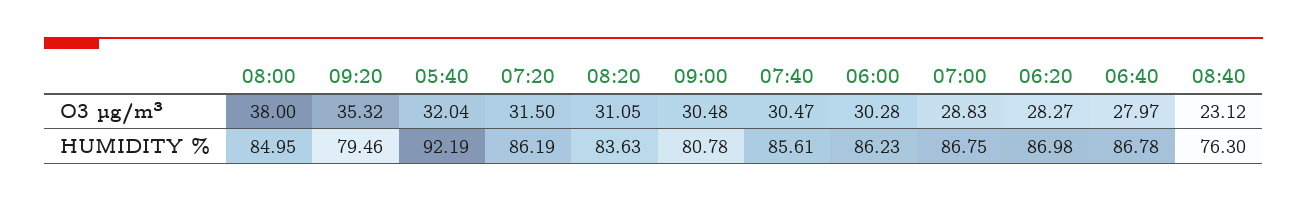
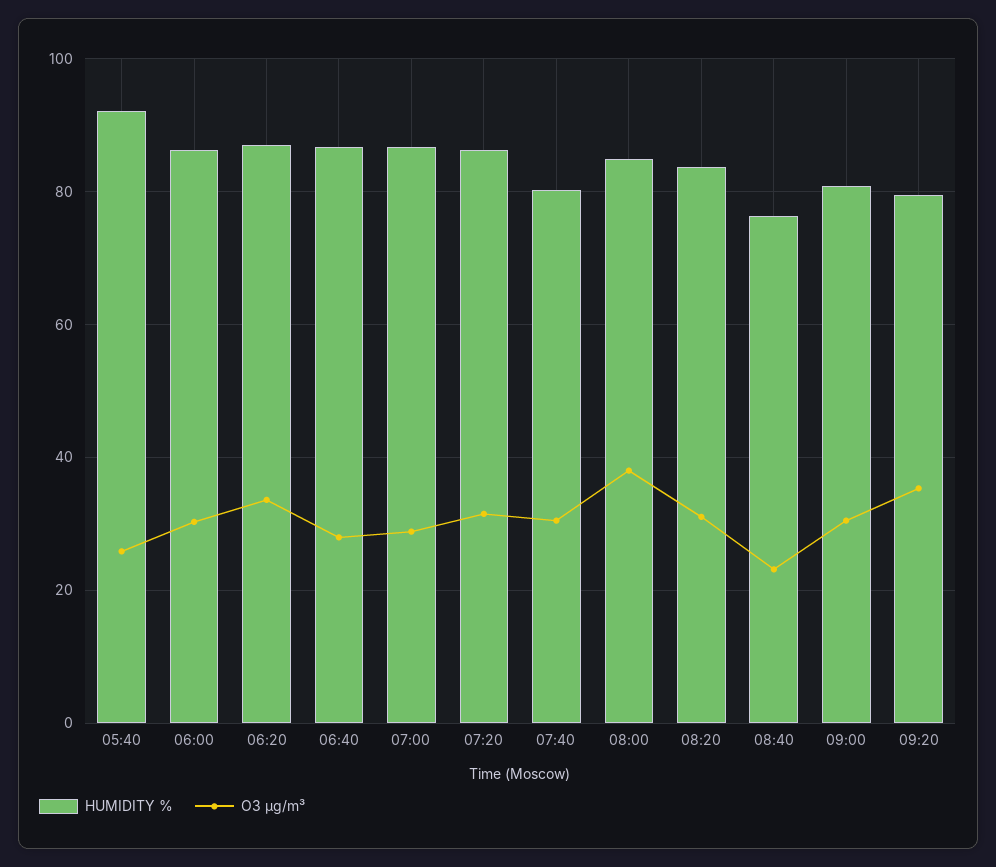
O3 µg/m³, 05:40: 32.04 -> 26
O3 µg/m³, 06:20: 28.27 -> 34
HUMIDITY %, 07:40: 85.61 -> 80

